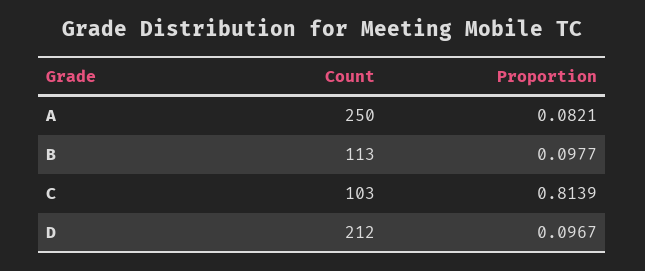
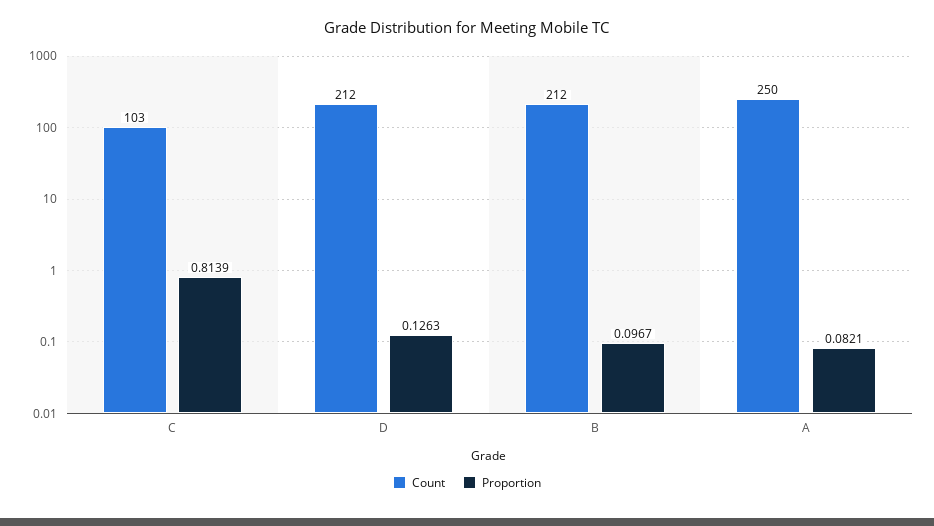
Count, B: 113 -> 212
Proportion, B: 0.0977 -> 0.0967
Proportion, D: 0.0967 -> 0.1263

